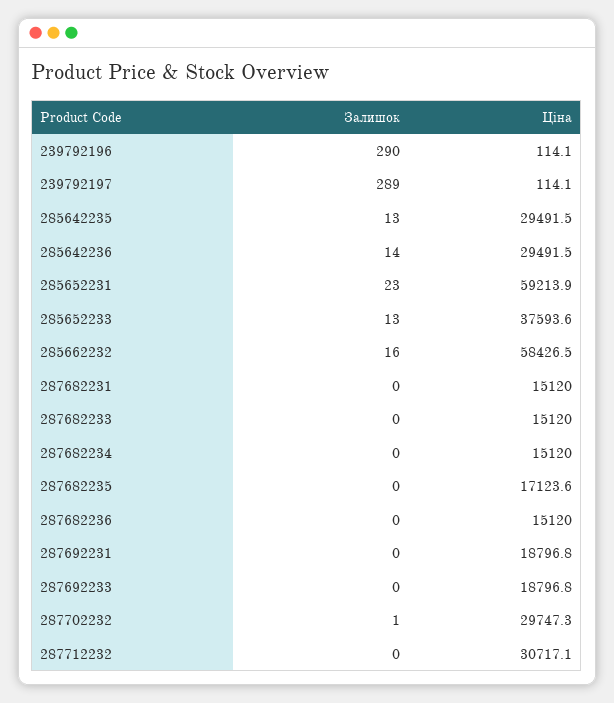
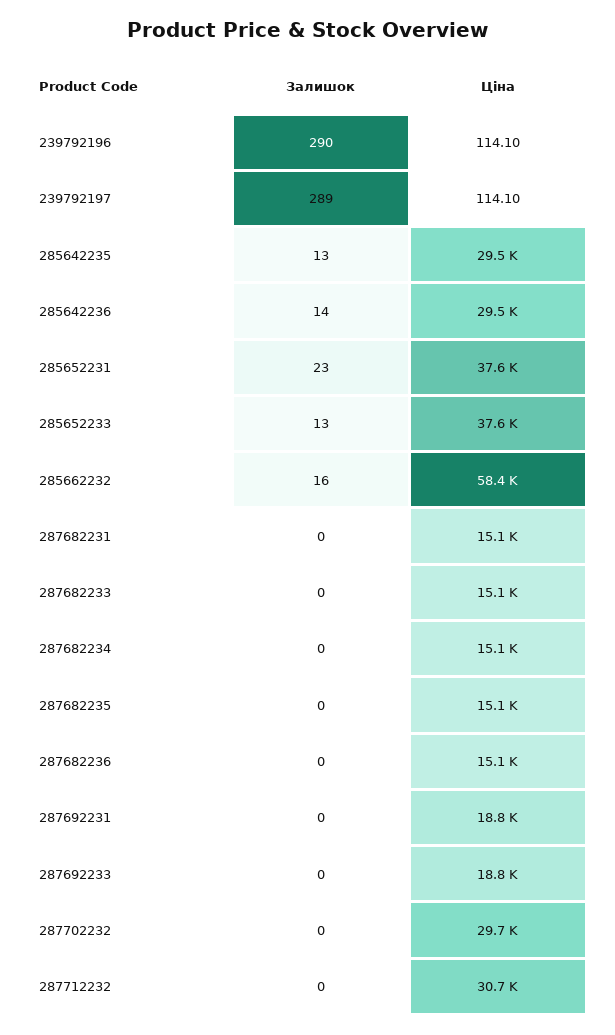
Ціна, 285652231: 59213.9 -> 37600
Ціна, 287682235: 17123.6 -> 15100
Залишок, 287702232: 1 -> 0

